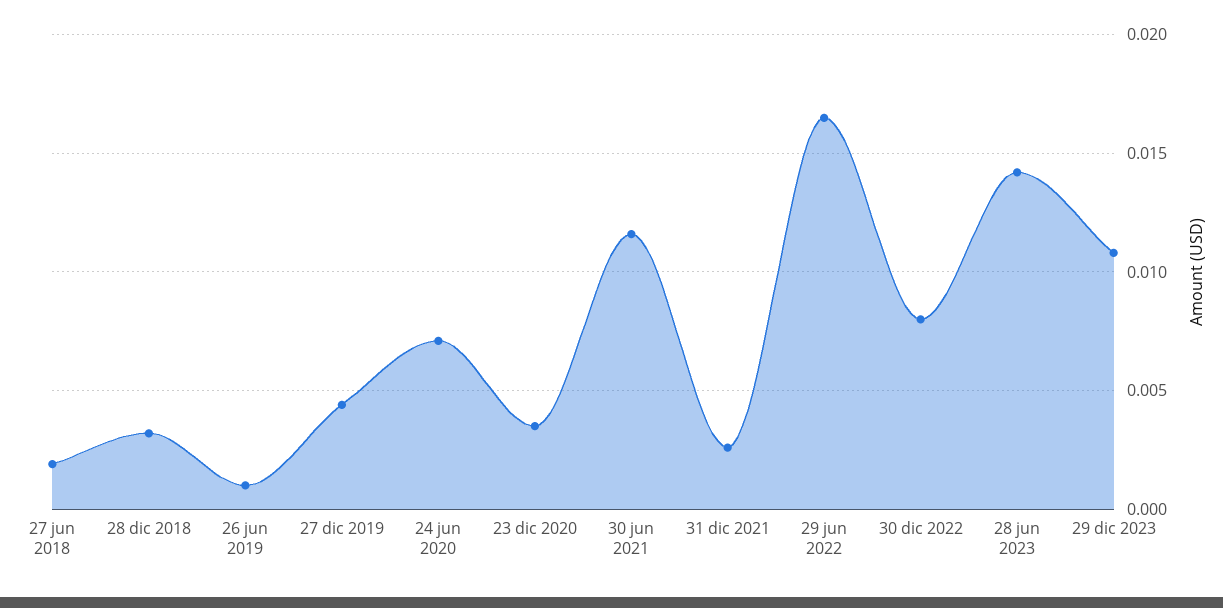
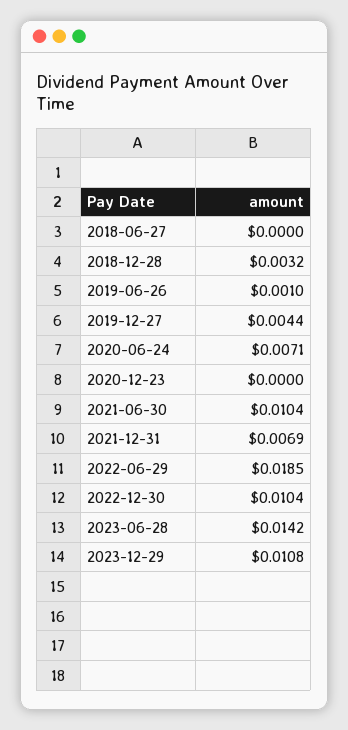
27 jun 2018: 0.002 -> 0
23 dic 2020: 0.0035 -> 0
30 jun 2021: 0.0115 -> 0.0104
31 dic 2021: 0.0025 -> 0.0069
29 jun 2022: 0.0165 -> 0.0185
30 dic 2022: 0.008 -> 0.0104

